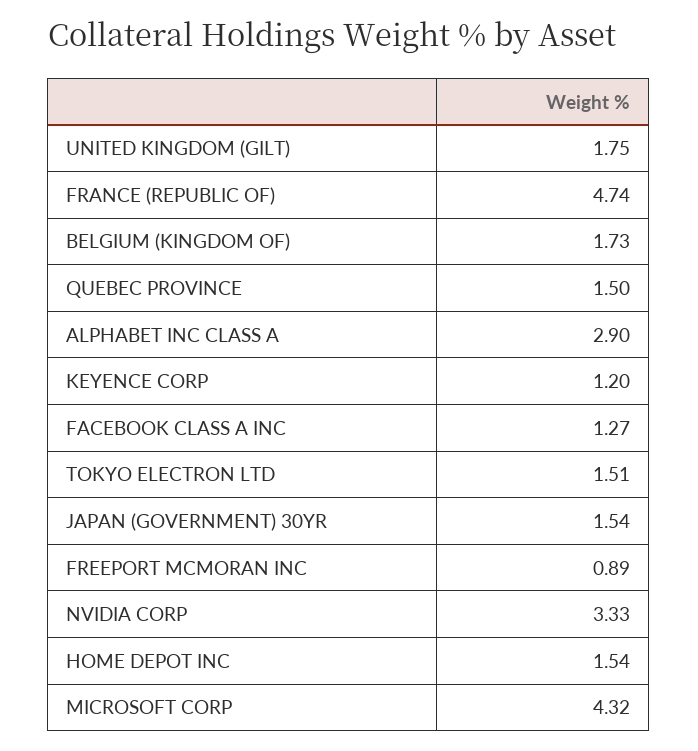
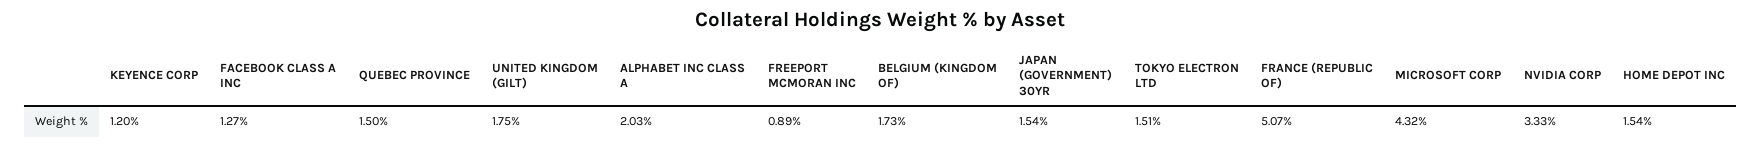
FRANCE (REPUBLIC OF): 4.74 -> 5.07
ALPHABET INC CLASS A: 2.9 -> 2.03

